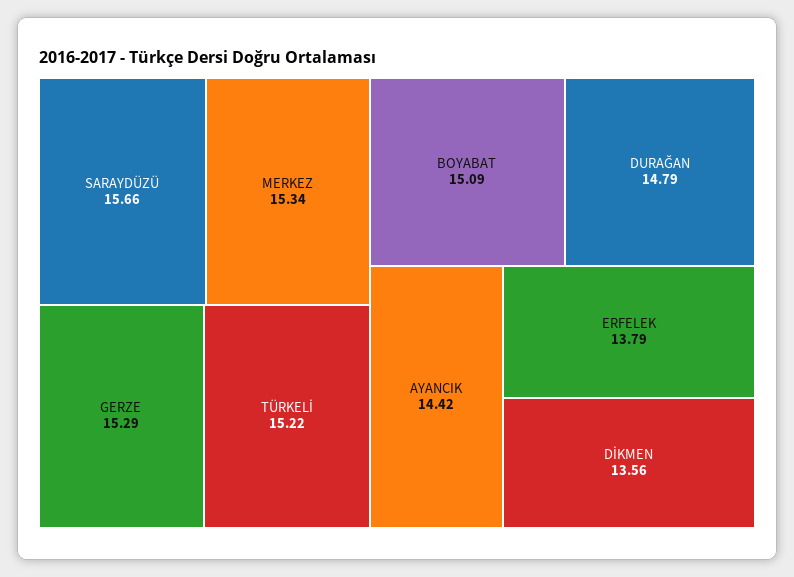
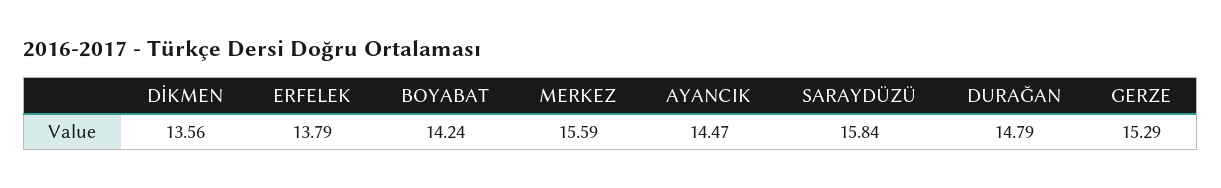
SARAYDÜZÜ: 15.66 -> 15.84
MERKEZ: 15.34 -> 15.59
TÜRKELİ: 15.22 -> none
BOYABAT: 15.09 -> 14.24
AYANCIK: 14.42 -> 14.47

